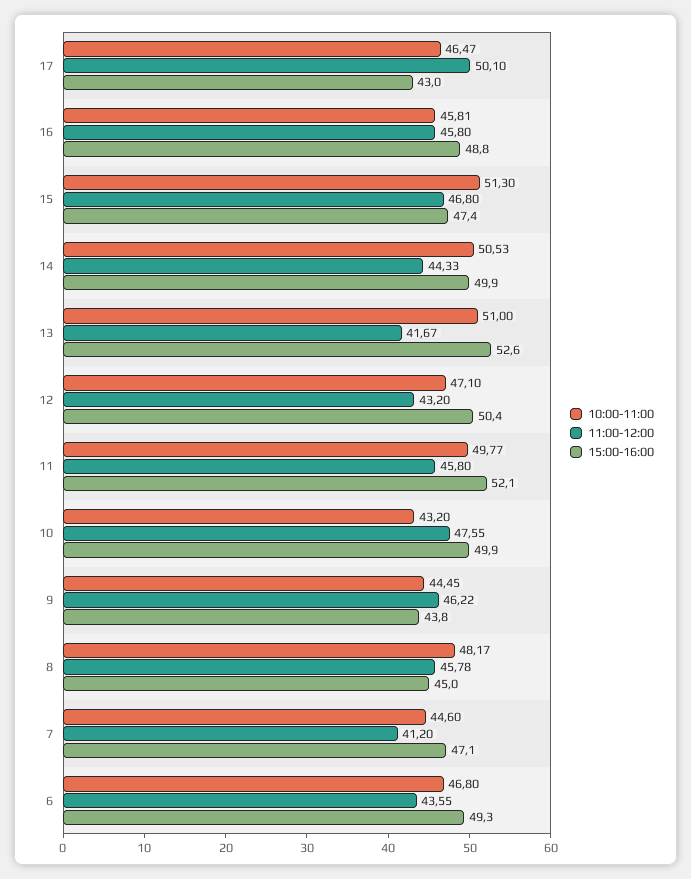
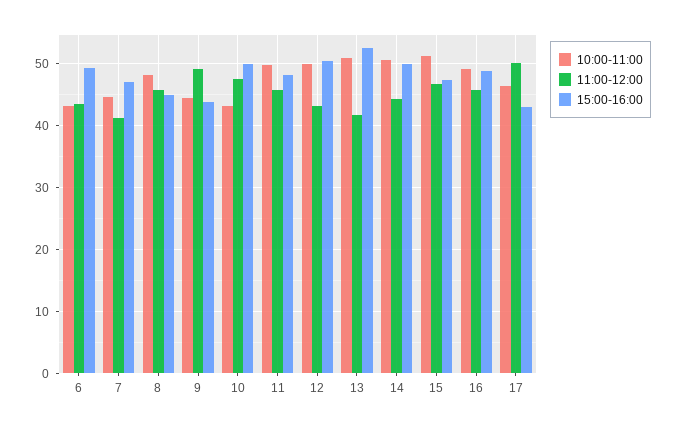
10:00-11:00, 16: 45.81 -> 49
10:00-11:00, 12: 47.1 -> 50
15:00-16:00, 11: 52.1 -> 48
11:00-12:00, 9: 46.22 -> 49
10:00-11:00, 6: 46.8 -> 43

